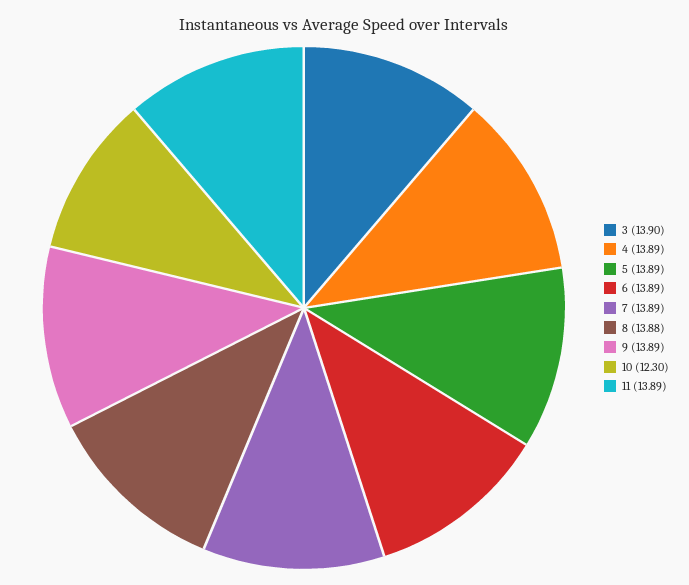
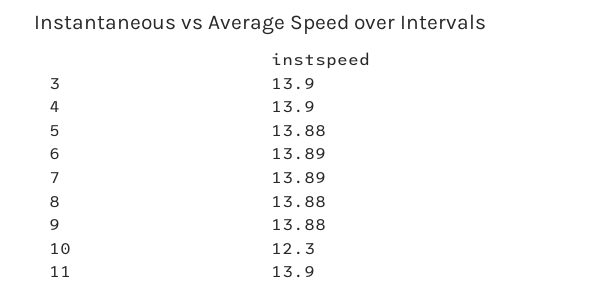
4: 13.89 -> 13.9
5: 13.89 -> 13.88
9: 13.89 -> 13.88
11: 13.89 -> 13.9

